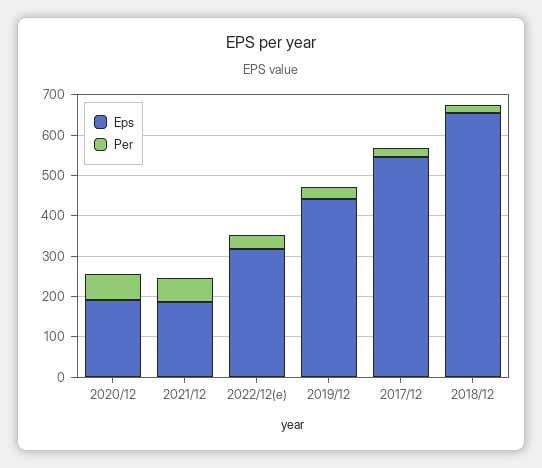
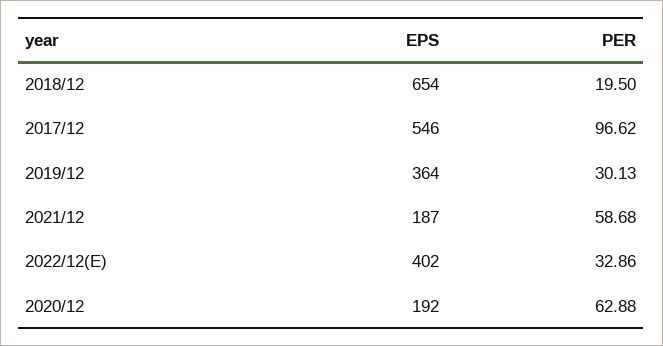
Eps, 2022/12(e): 320 -> 402
Eps, 2019/12: 440 -> 364
Per, 2017/12: 20 -> 96.62

